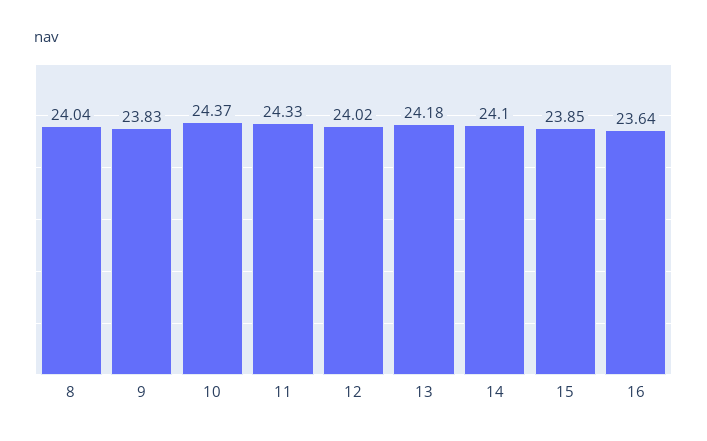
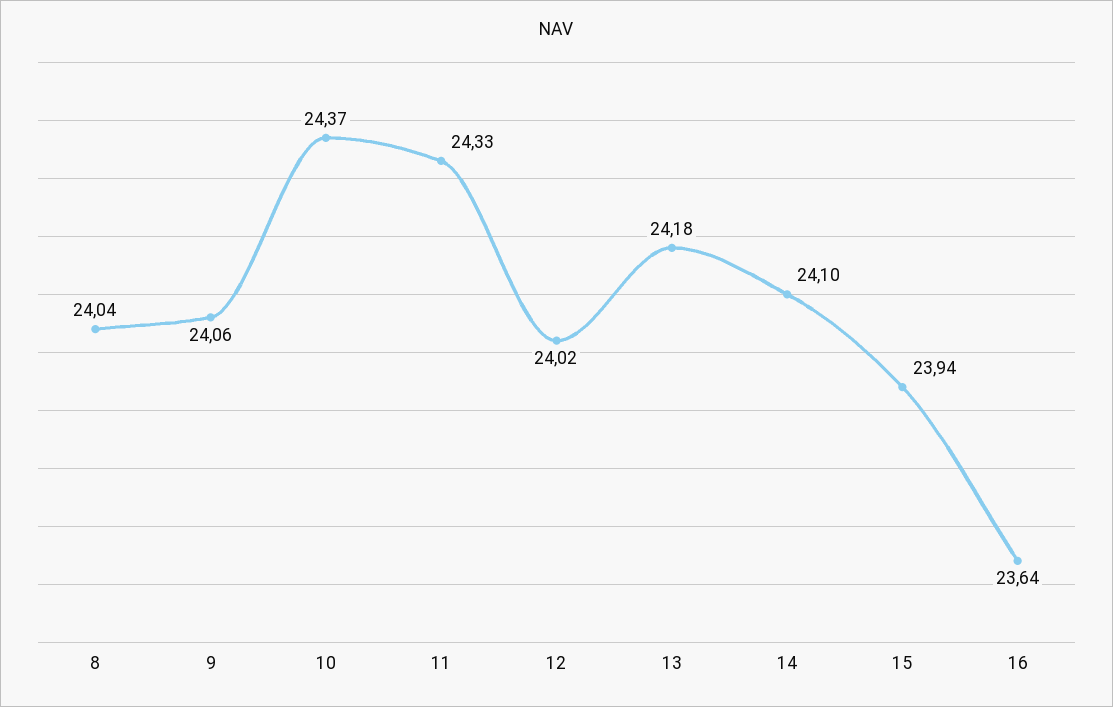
9: 23.83 -> 24.06
15: 23.85 -> 23.94

